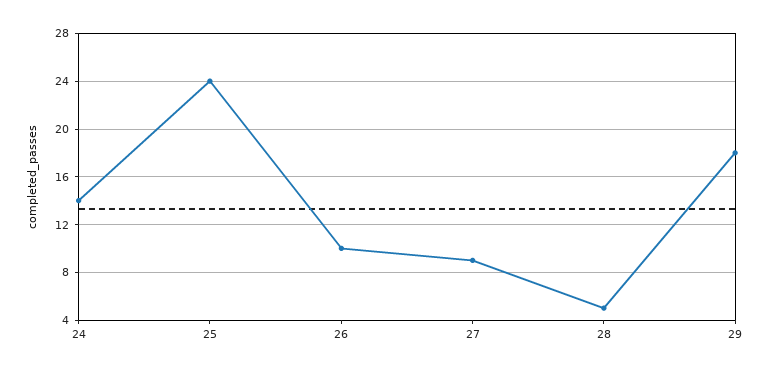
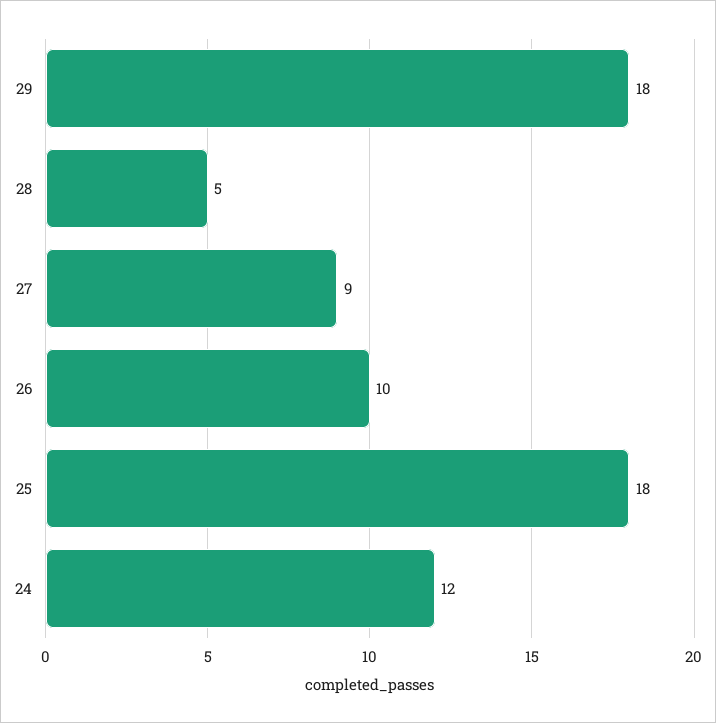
24: 14 -> 12
25: 24 -> 18

